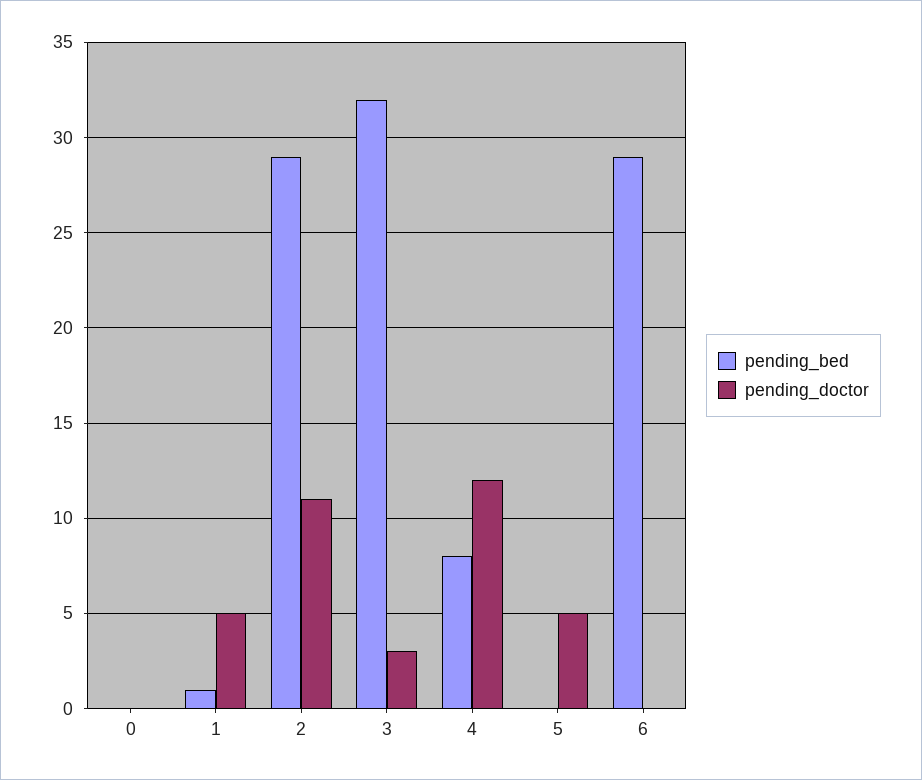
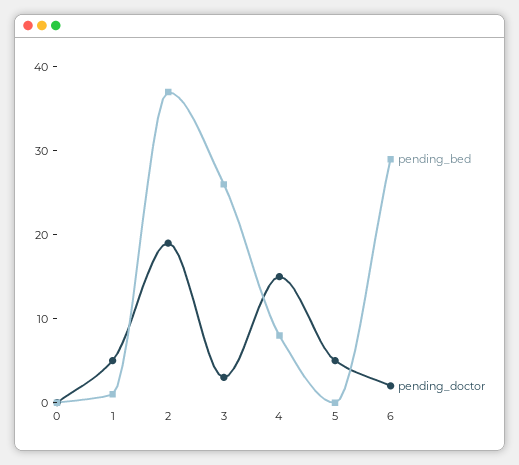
pending_bed, 2: 29 -> 37
pending_doctor, 2: 11 -> 19
pending_bed, 3: 32 -> 26
pending_doctor, 4: 12 -> 15
pending_doctor, 6: 0 -> 2

